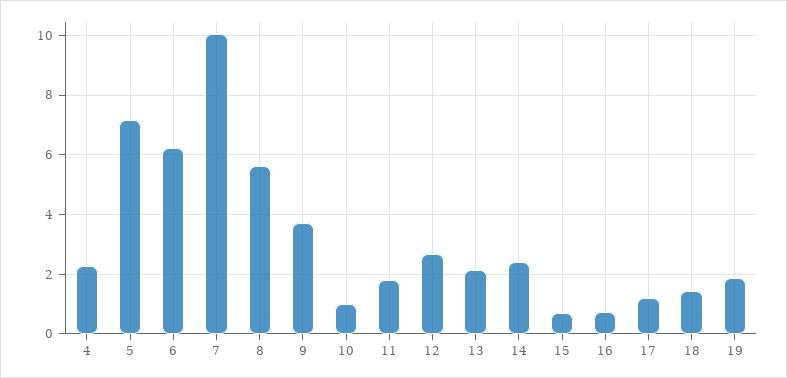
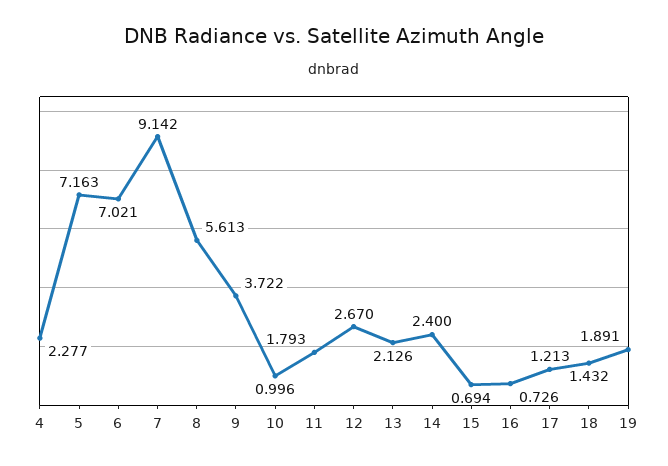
6: 6.25 -> 7.021
7: 10 -> 9.142

